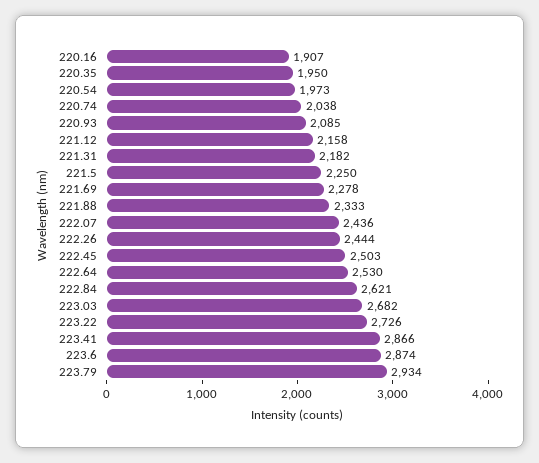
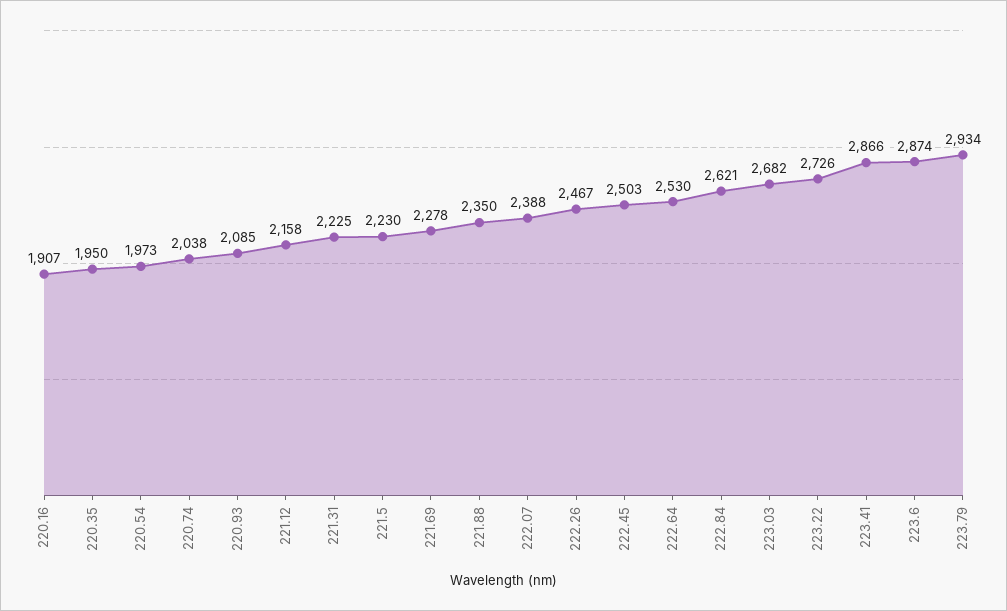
221.31: 2182 -> 2225
221.5: 2250 -> 2230
221.88: 2333 -> 2350
222.07: 2436 -> 2388
222.26: 2444 -> 2467

